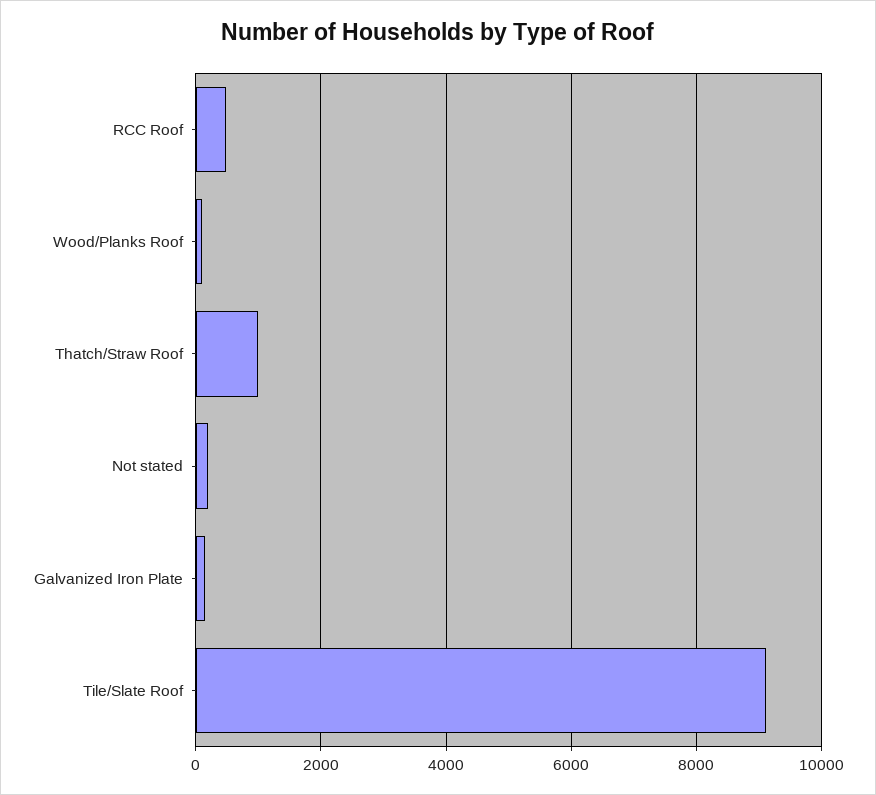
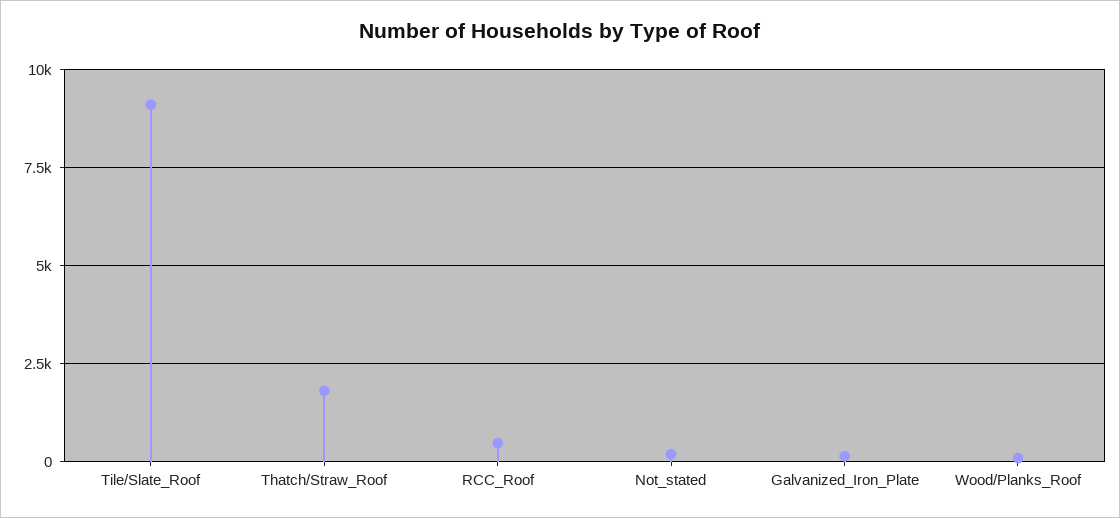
Thatch/Straw Roof: 1000 -> 1750

